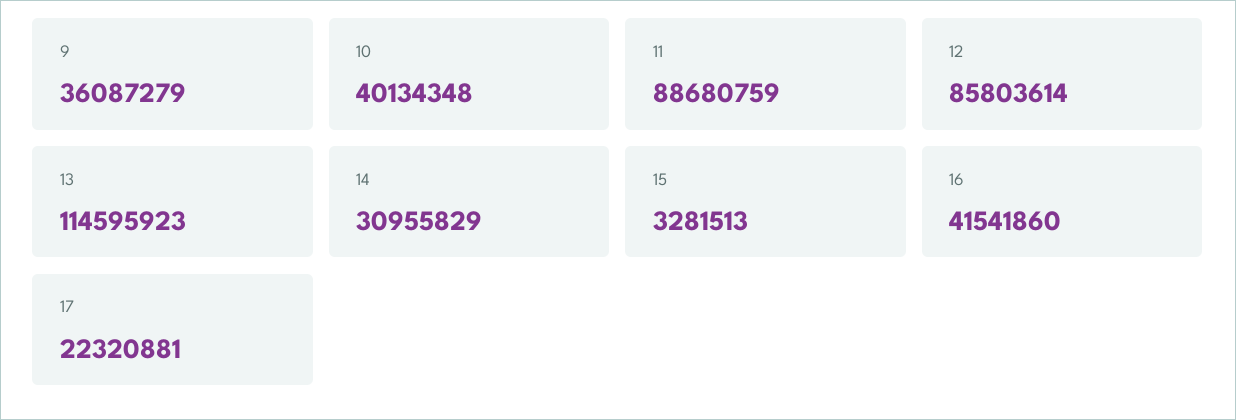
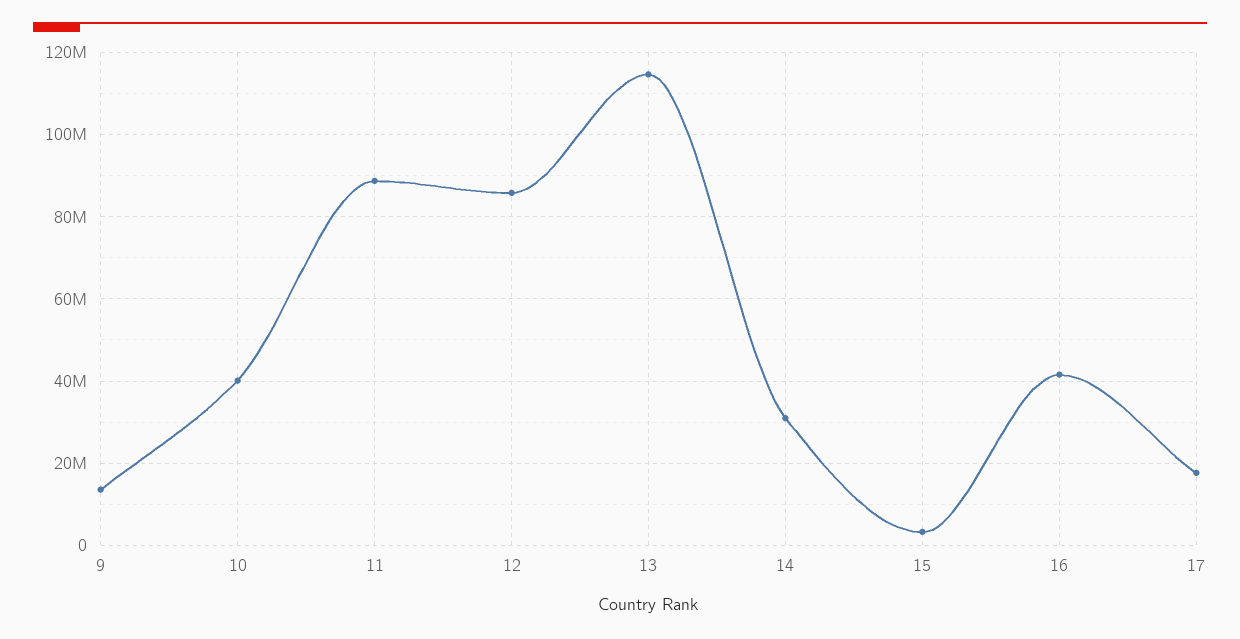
9: 36087279 -> 14000000
17: 22320881 -> 18000000

